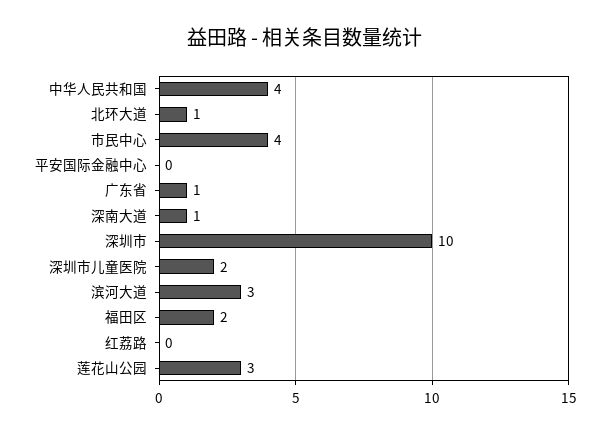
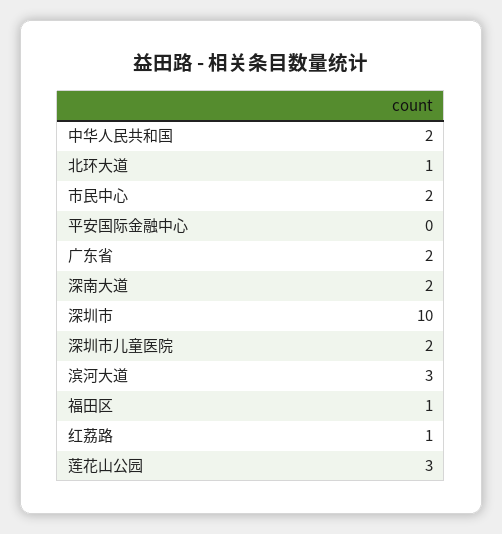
中华人民共和国: 4 -> 2
市民中心: 4 -> 2
广东省: 1 -> 2
深南大道: 1 -> 2
福田区: 2 -> 1
红荔路: 0 -> 1

